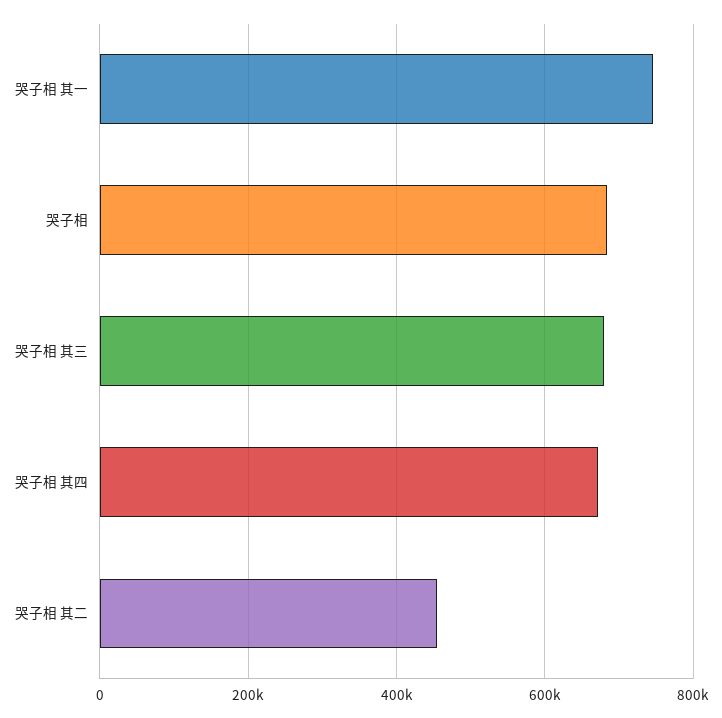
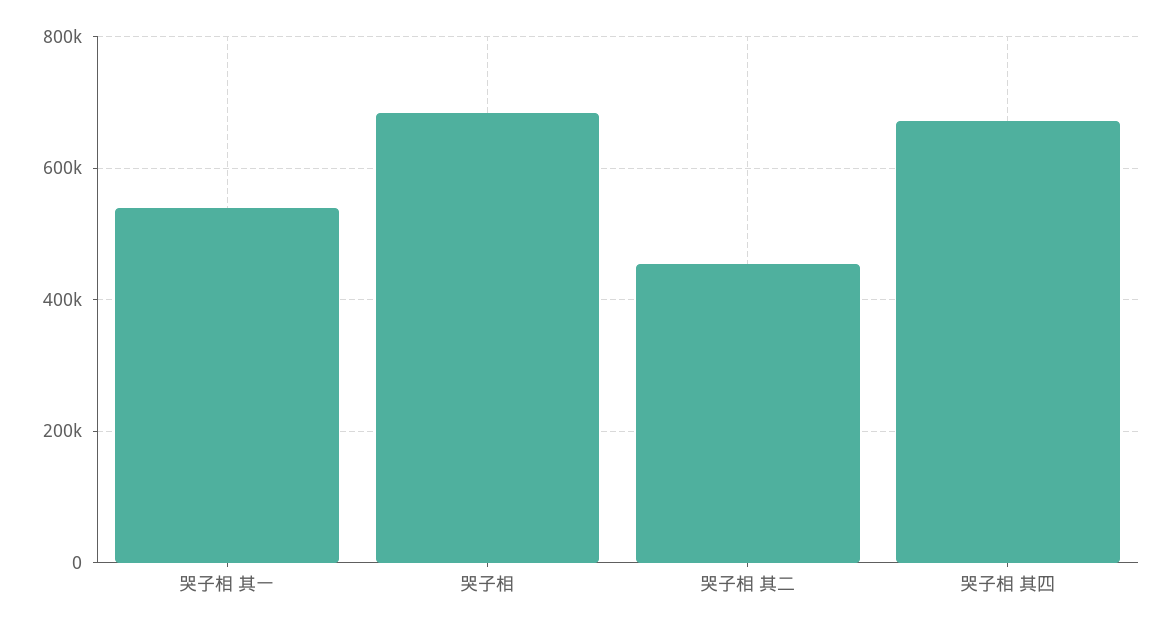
哭子相 其一: 740000 -> 540000
哭子相 其三: 680000 -> none

